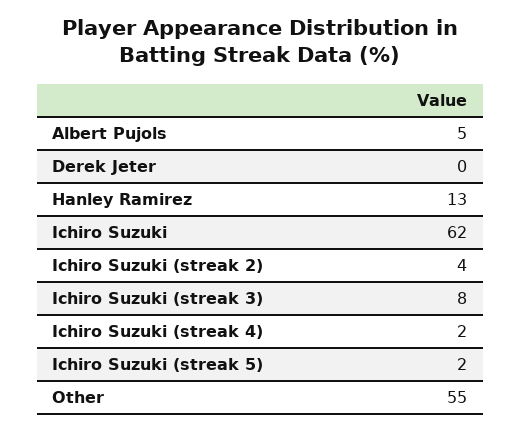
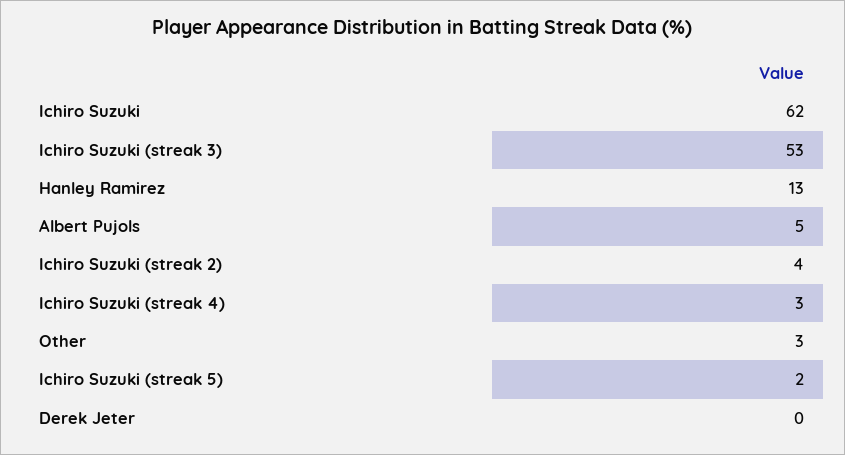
Ichiro Suzuki (streak 3): 8 -> 53
Ichiro Suzuki (streak 4): 2 -> 3
Other: 55 -> 3

